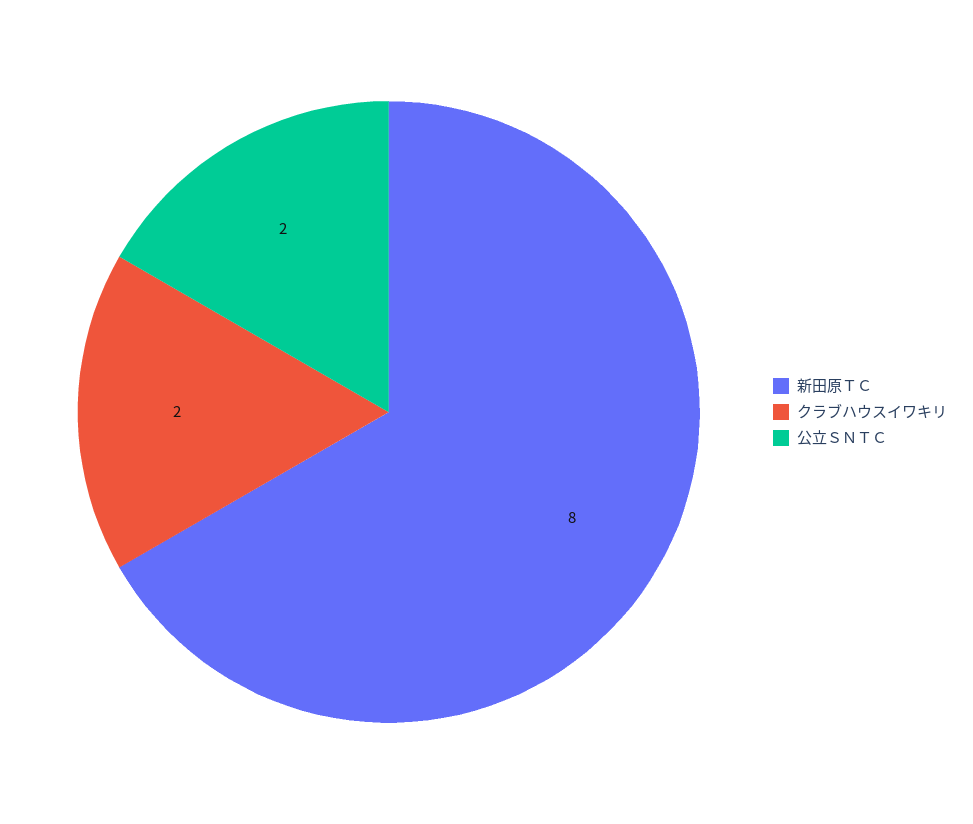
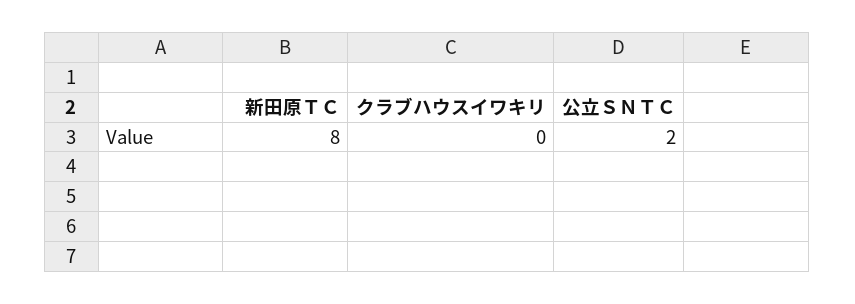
クラブハウスイワキリ: 2 -> 0

